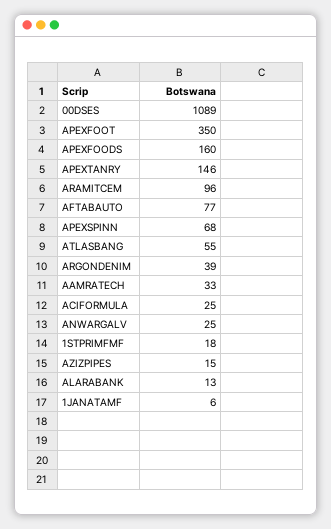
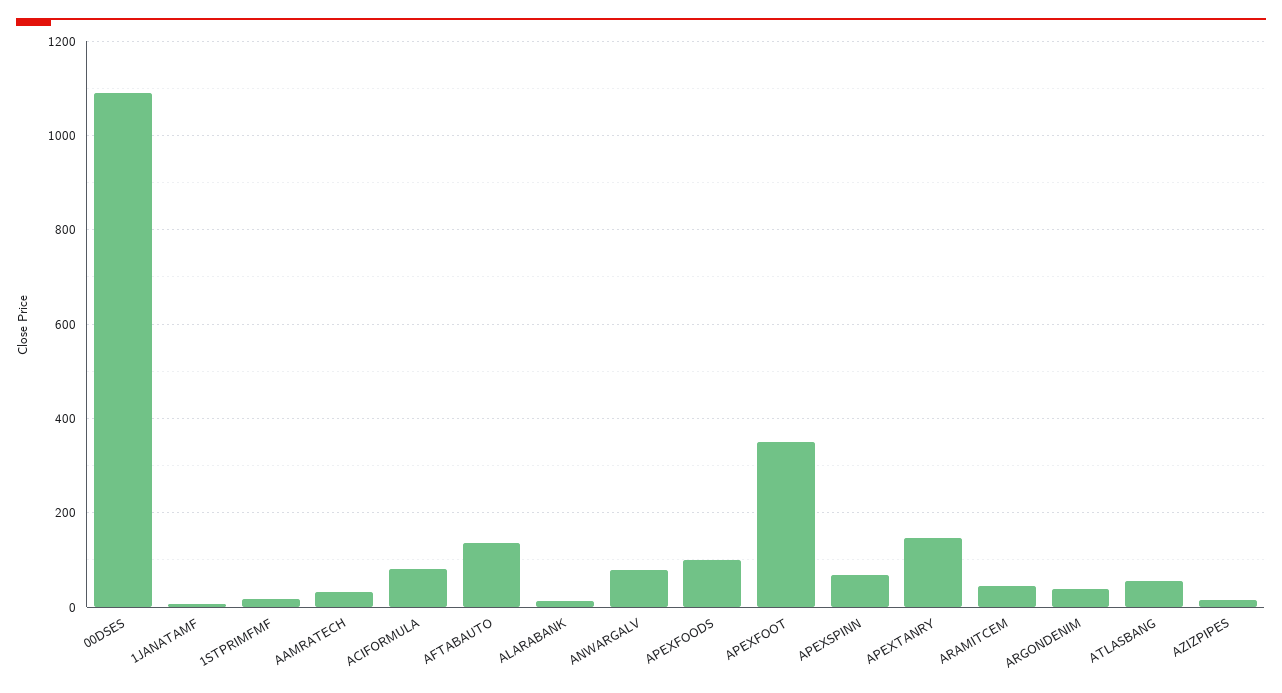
APEXFOODS: 160 -> 100
ARAMITCEM: 96 -> 40
AFTABAUTO: 77 -> 140
ACIFORMULA: 25 -> 80
ANWARGALV: 25 -> 80

